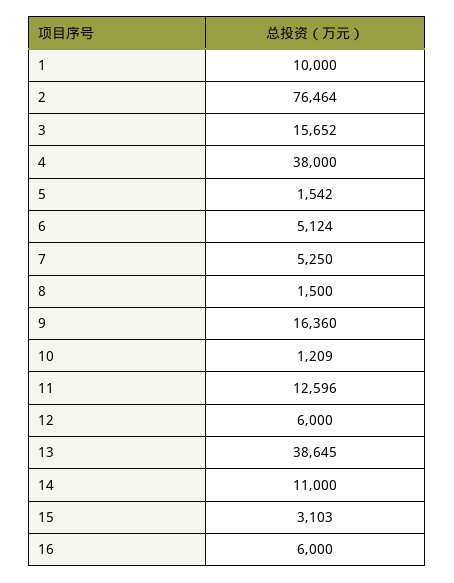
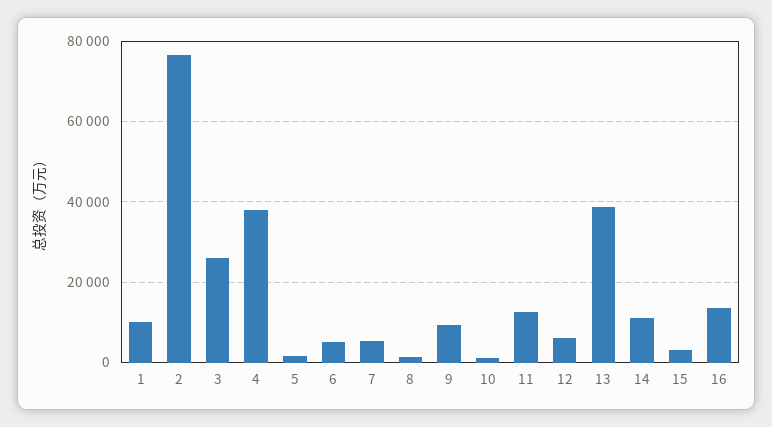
3: 15652 -> 26000
9: 16360 -> 10000
16: 6000 -> 14000

